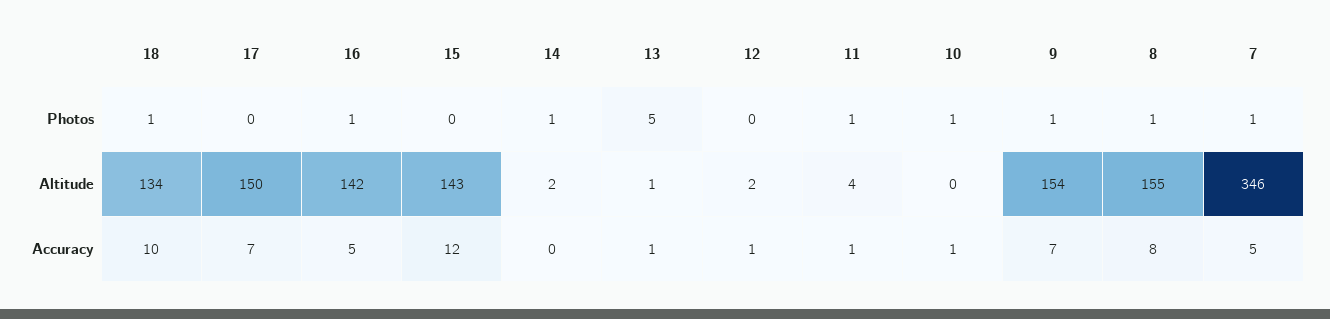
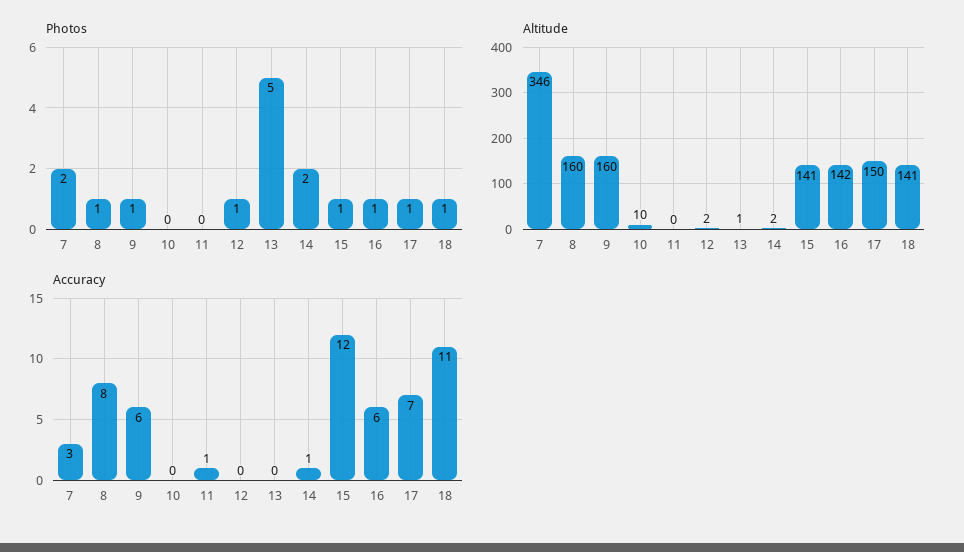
Photos, 17: 0 -> 1
Photos, 15: 0 -> 1
Photos, 14: 1 -> 2
Photos, 12: 0 -> 1
Photos, 11: 1 -> 0
Photos, 10: 1 -> 0
Photos, 7: 1 -> 2
Altitude, 18: 134 -> 141
Altitude, 15: 143 -> 141
Altitude, 11: 4 -> 0
Altitude, 10: 0 -> 10
Altitude, 9: 154 -> 160
Altitude, 8: 155 -> 160
Accuracy, 18: 10 -> 11
Accuracy, 16: 5 -> 6
Accuracy, 14: 0 -> 1
Accuracy, 13: 1 -> 0
Accuracy, 12: 1 -> 0
Accuracy, 10: 1 -> 0
Accuracy, 9: 7 -> 6
Accuracy, 7: 5 -> 3

